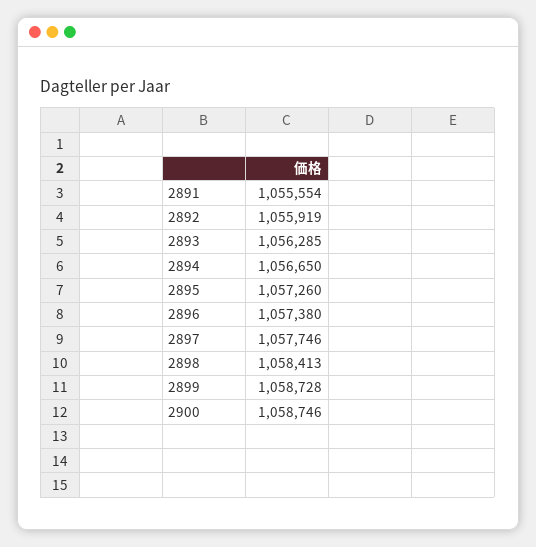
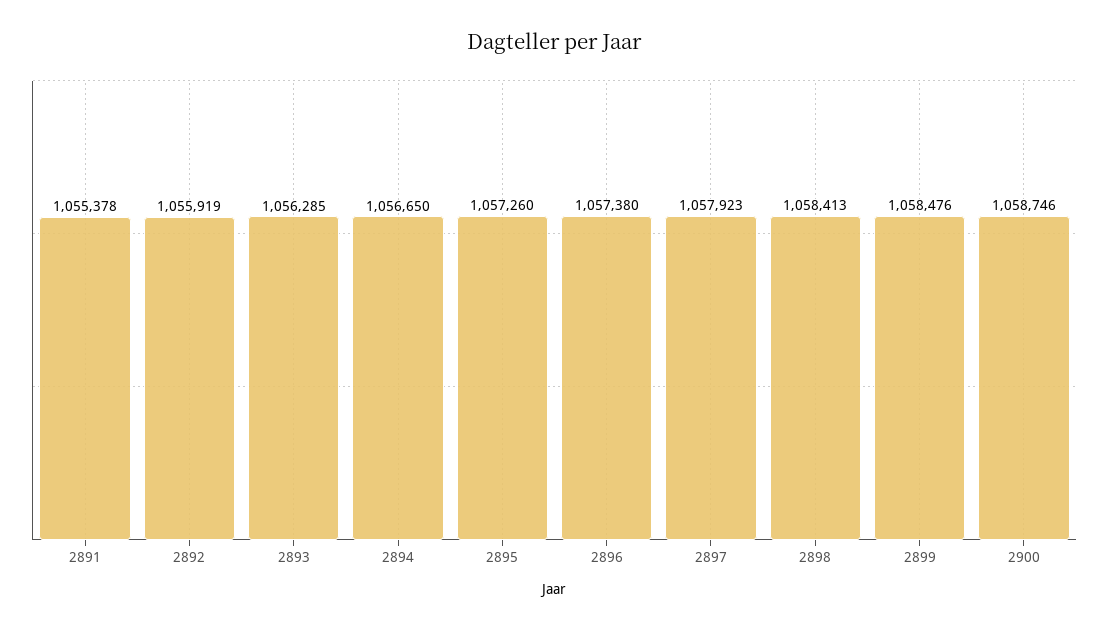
2891: 1055554 -> 1055378
2897: 1057746 -> 1057923
2899: 1058728 -> 1058476

